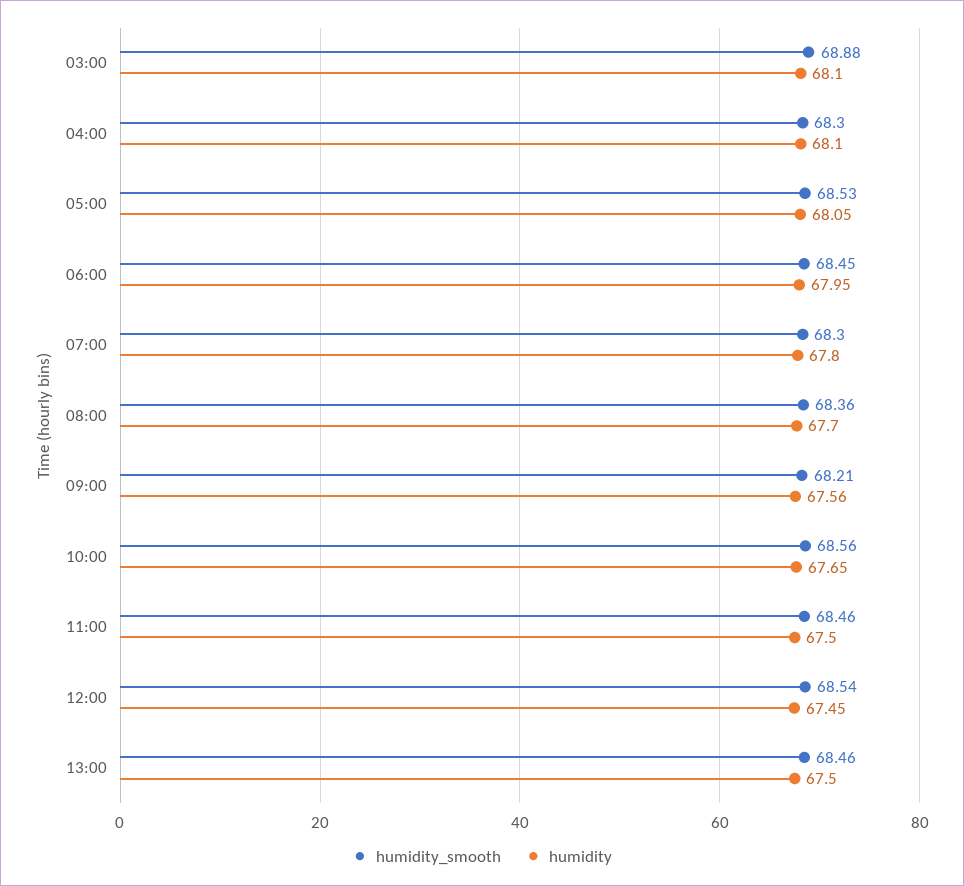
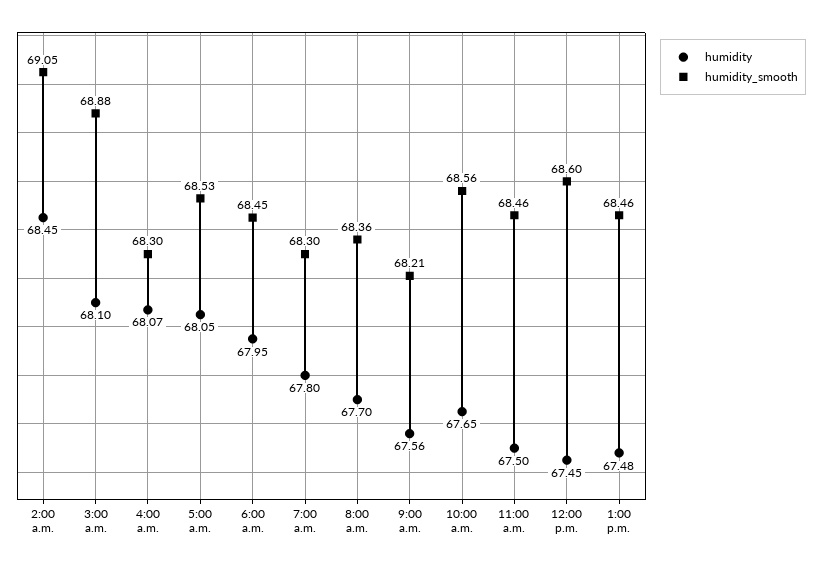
humidity, 04:00: 68.1 -> 68.07
humidity_smooth, 12:00: 68.54 -> 68.6
humidity, 13:00: 67.5 -> 67.48
humidity, 2:00 a.m.: none -> 68.45
humidity_smooth, 2:00 a.m.: none -> 69.05

